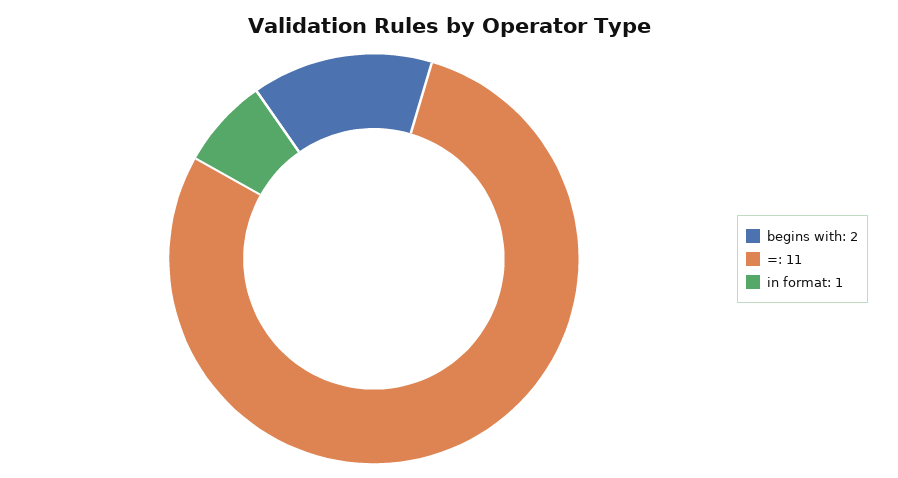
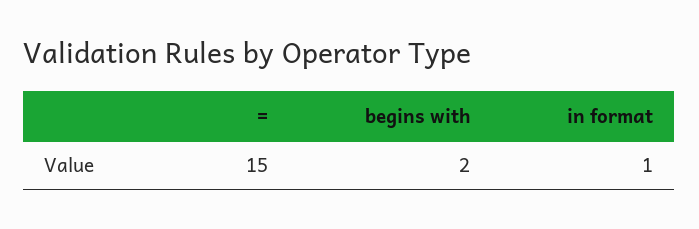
=: 11 -> 15

